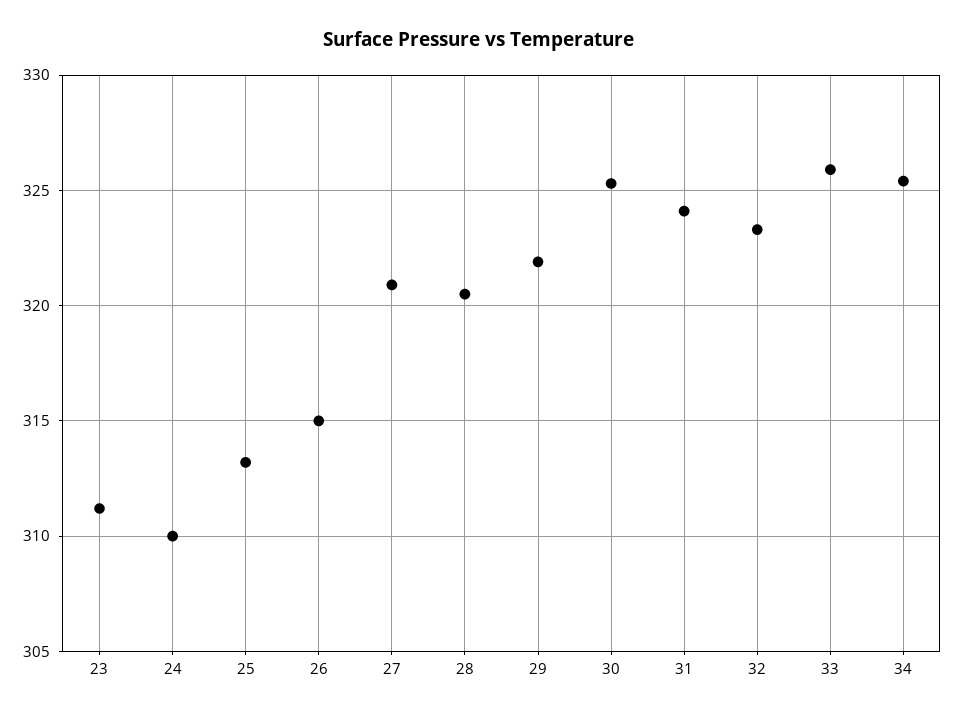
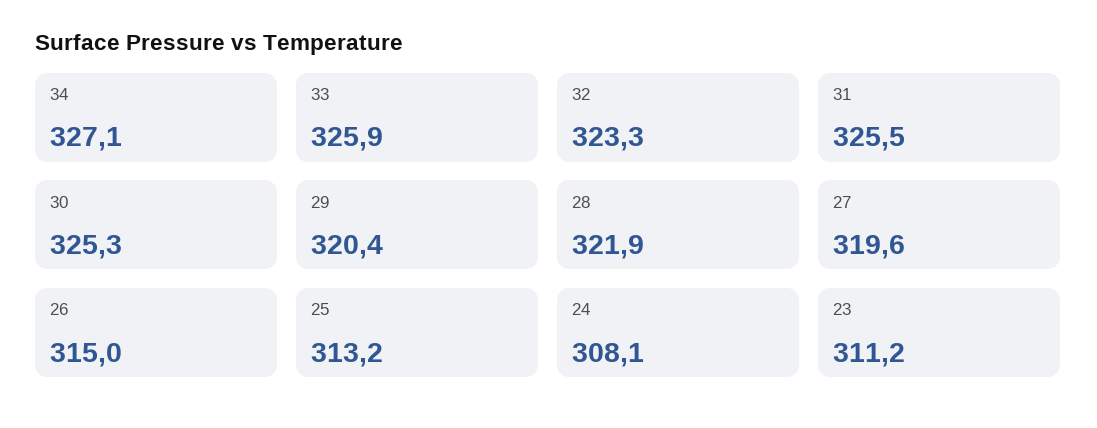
24: 310 -> 308.1
27: 321 -> 319.6
28: 320.5 -> 321.9
29: 322 -> 320.4
31: 324 -> 325.5
34: 325.5 -> 327.1

